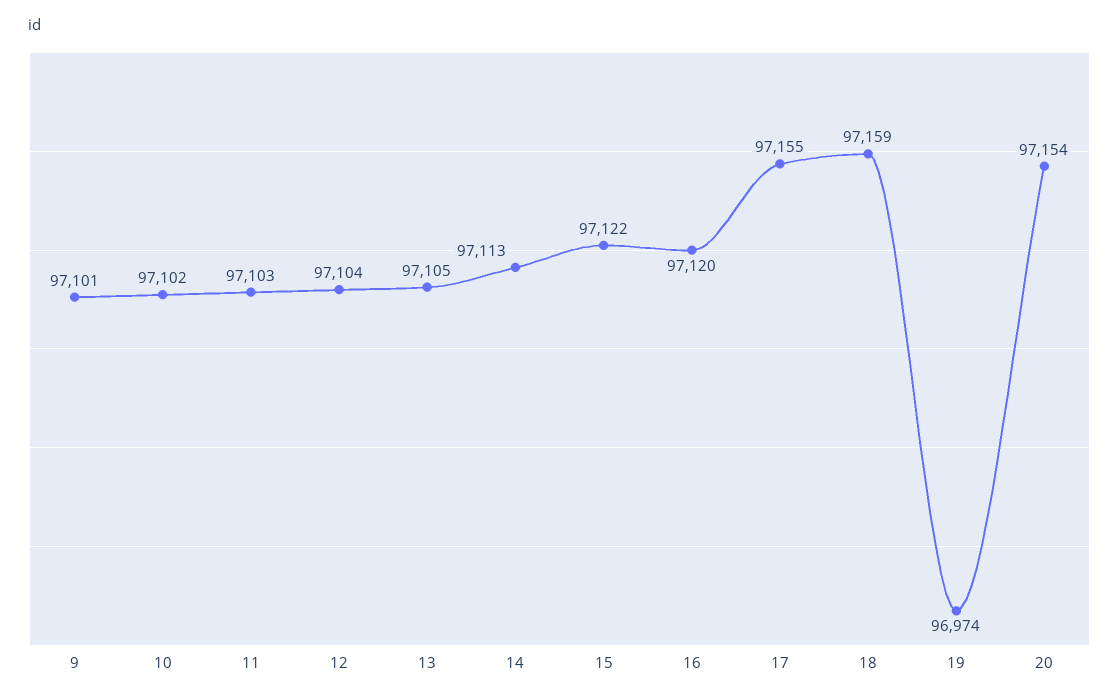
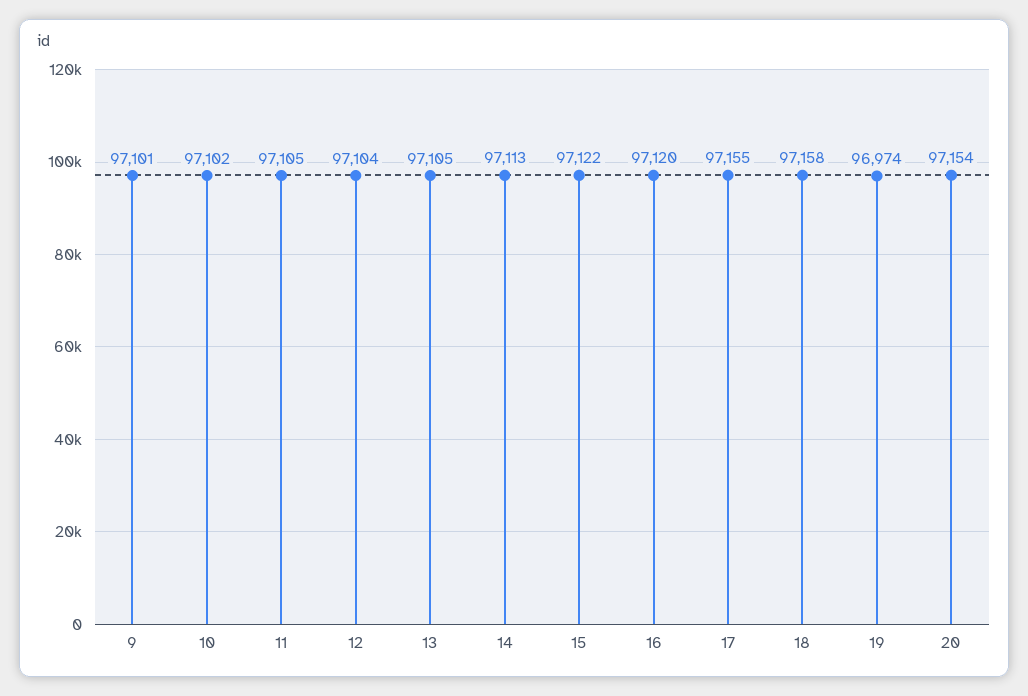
11: 97103 -> 97105
18: 97159 -> 97158

